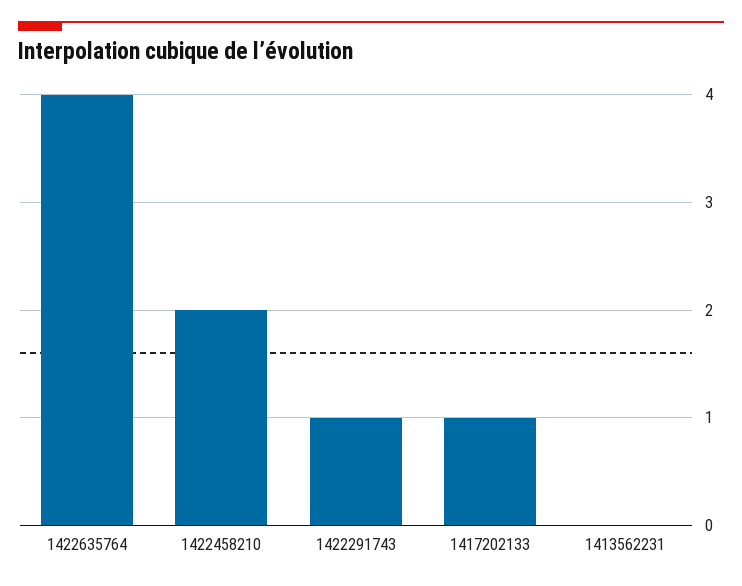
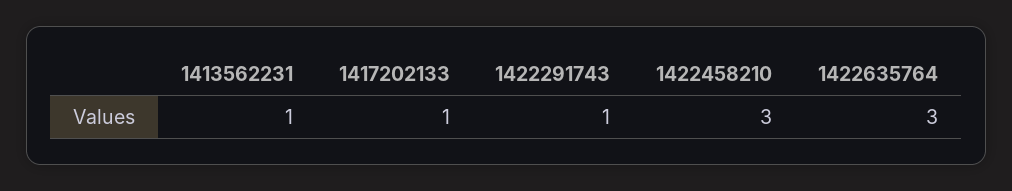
1422635764: 4 -> 3
1422458210: 2 -> 3
1413562231: 0 -> 1

